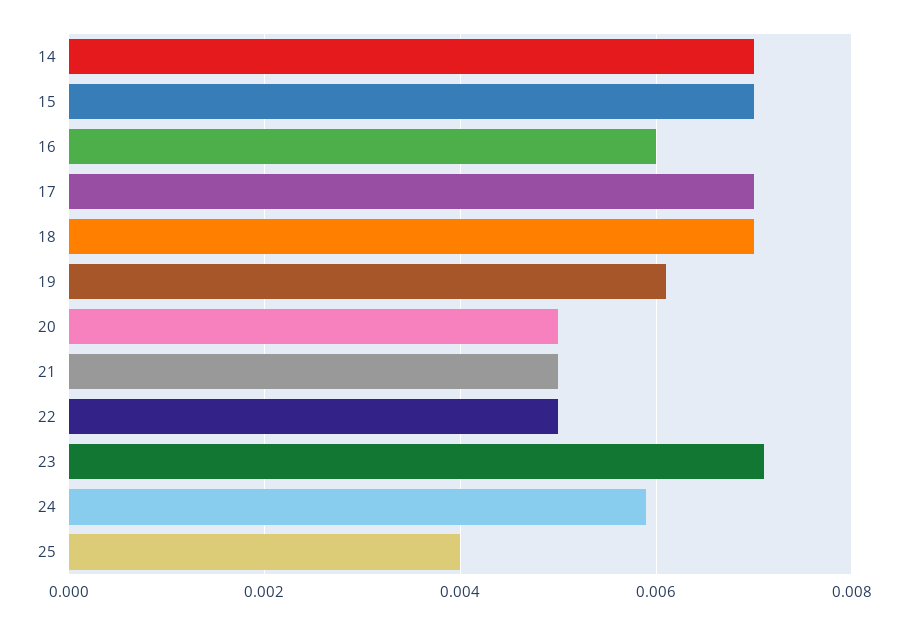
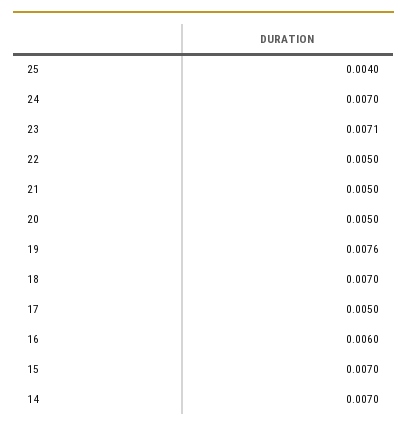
17: 0.007 -> 0.005
19: 0.006 -> 0.0076
24: 0.006 -> 0.007

